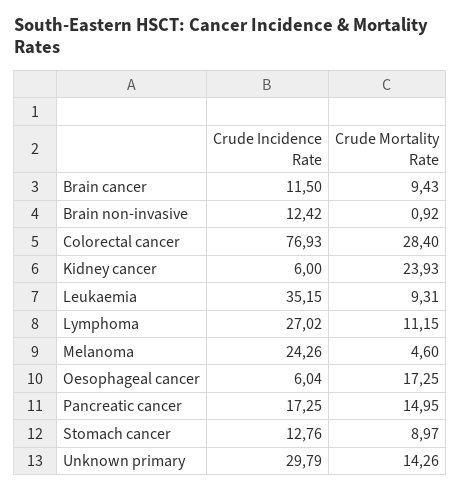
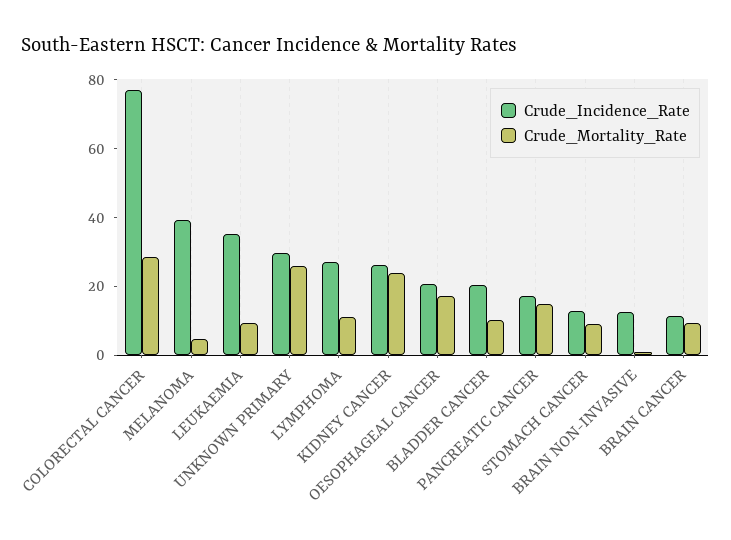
Crude Incidence Rate, Kidney cancer: 6 -> 25
Crude Incidence Rate, Melanoma: 24.26 -> 40
Crude Incidence Rate, Oesophageal cancer: 6.04 -> 20
Crude Mortality Rate, Unknown primary: 14.26 -> 25
Crude Incidence Rate, BLADDER CANCER: none -> 20
Crude Mortality Rate, BLADDER CANCER: none -> 10

